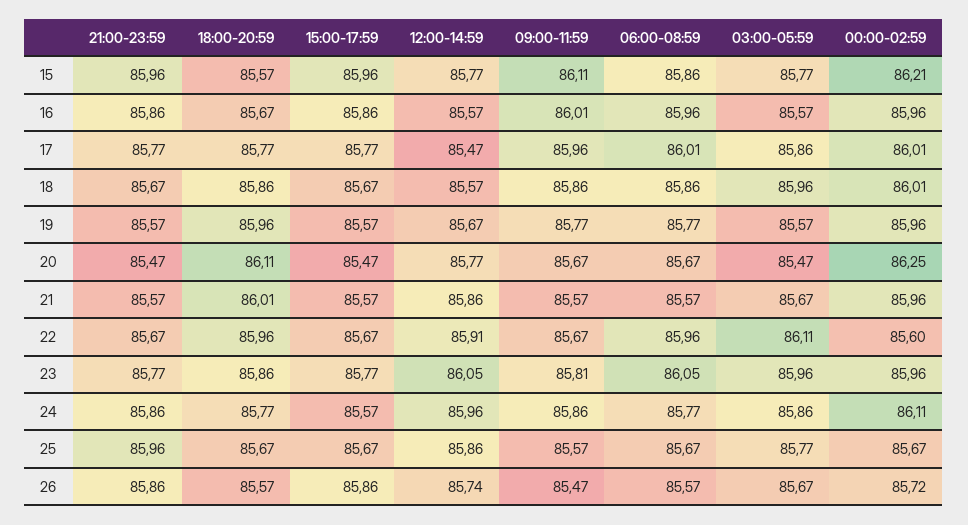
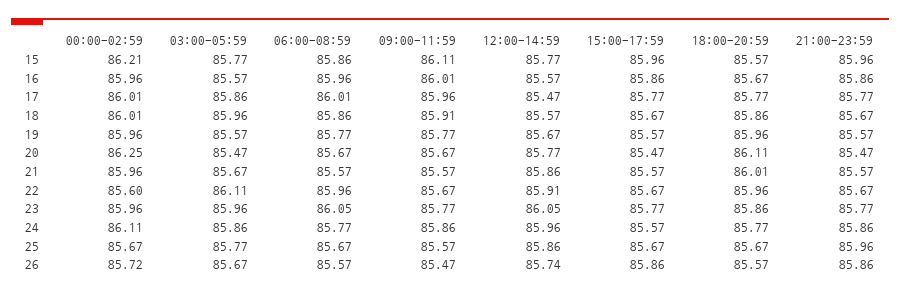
09:00-11:59, 18: 85.86 -> 85.91
09:00-11:59, 23: 85.81 -> 85.77

